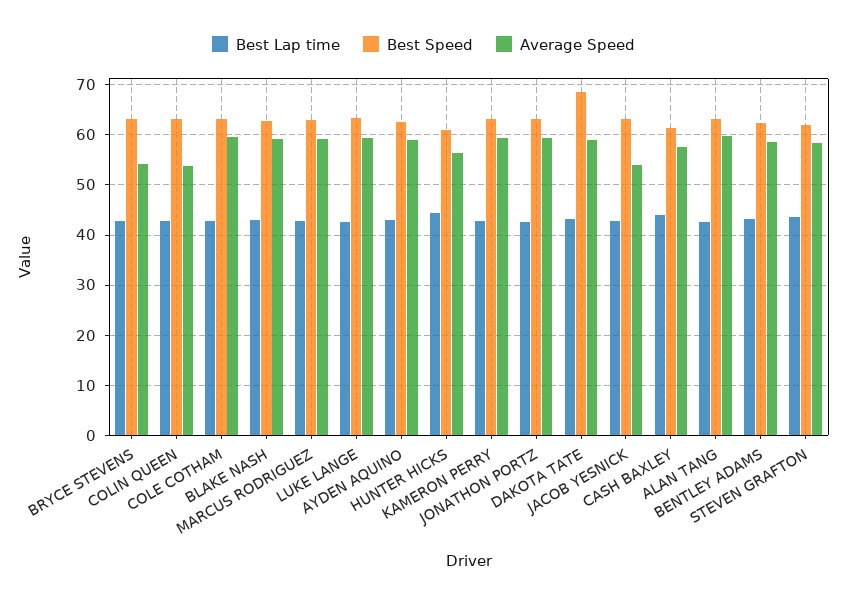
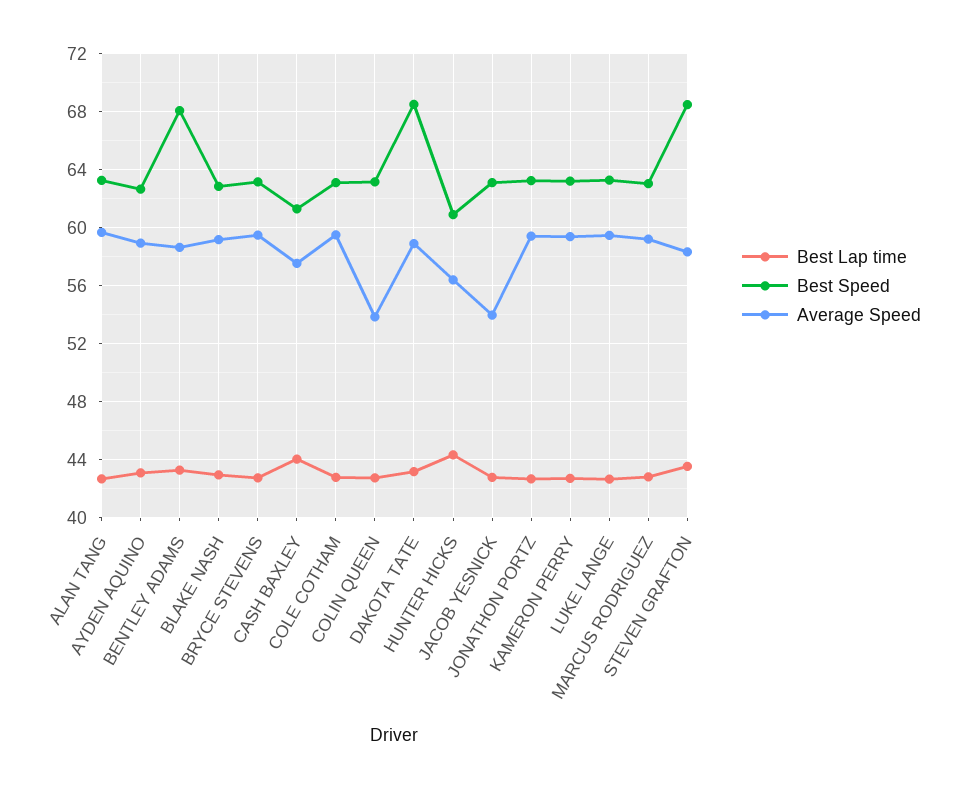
Average Speed, BRYCE STEVENS: 54 -> 59.5
Best Speed, BENTLEY ADAMS: 62 -> 68
Best Speed, STEVEN GRAFTON: 62 -> 68.5

